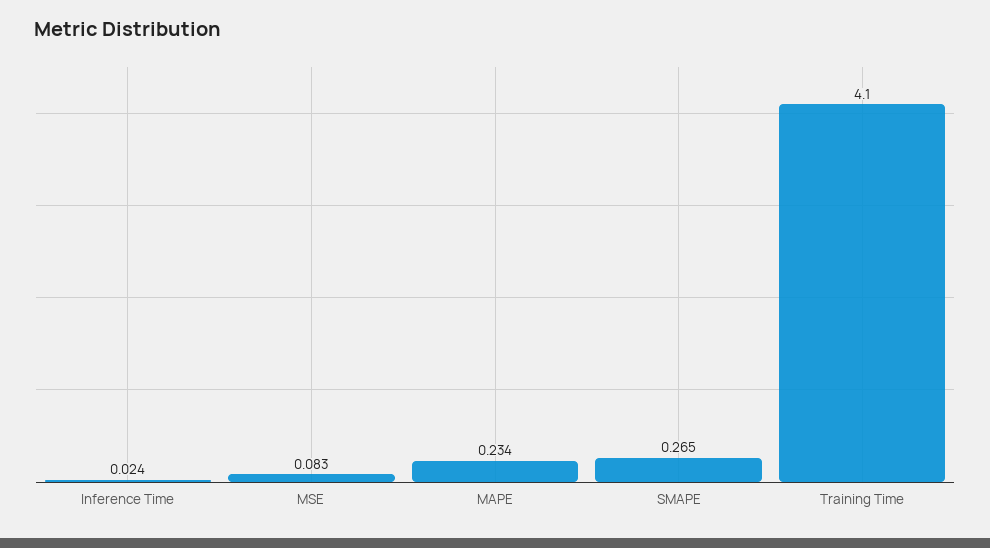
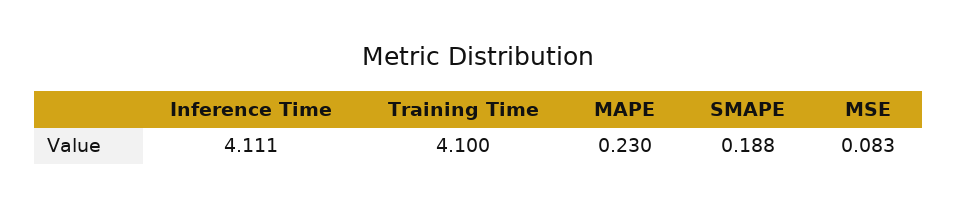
Inference Time: 0.024 -> 4.111
MAPE: 0.234 -> 0.23
SMAPE: 0.265 -> 0.188

